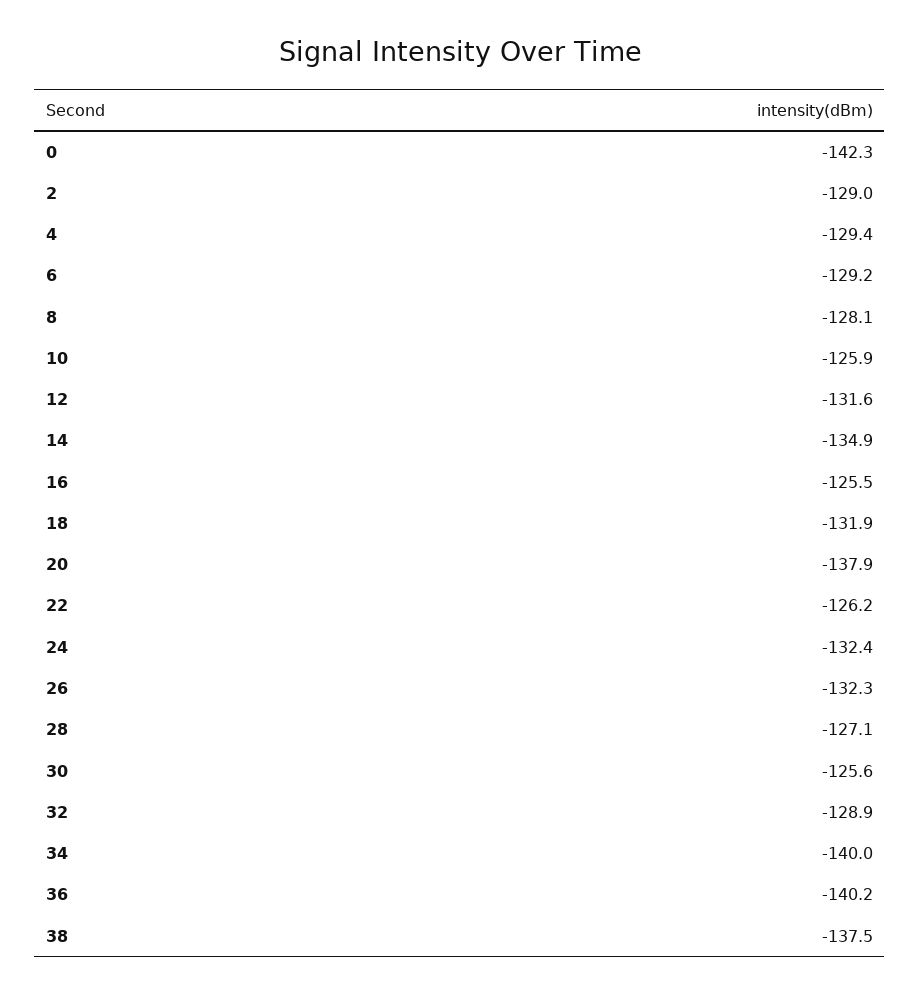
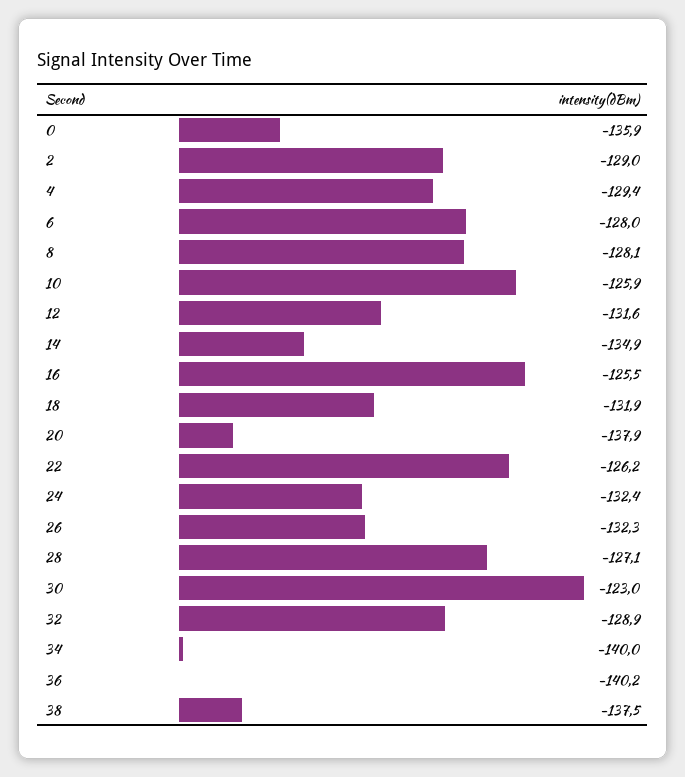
0: -142.3 -> -135.9
6: -129.2 -> -128
30: -125.6 -> -123

